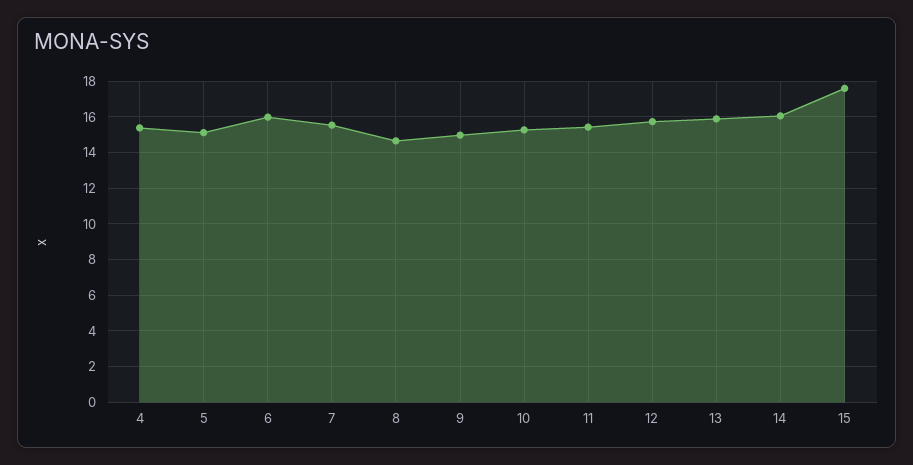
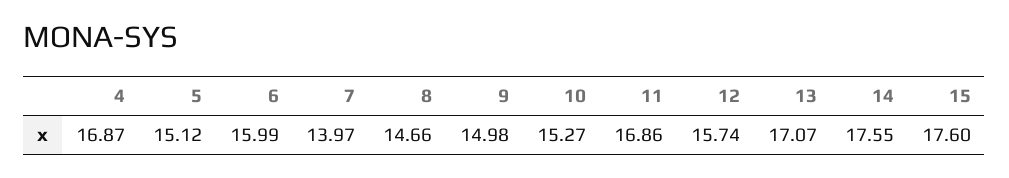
4: 15.5 -> 16.87
7: 15.5 -> 13.97
11: 15.5 -> 16.86
13: 16 -> 17.07
14: 16 -> 17.55

